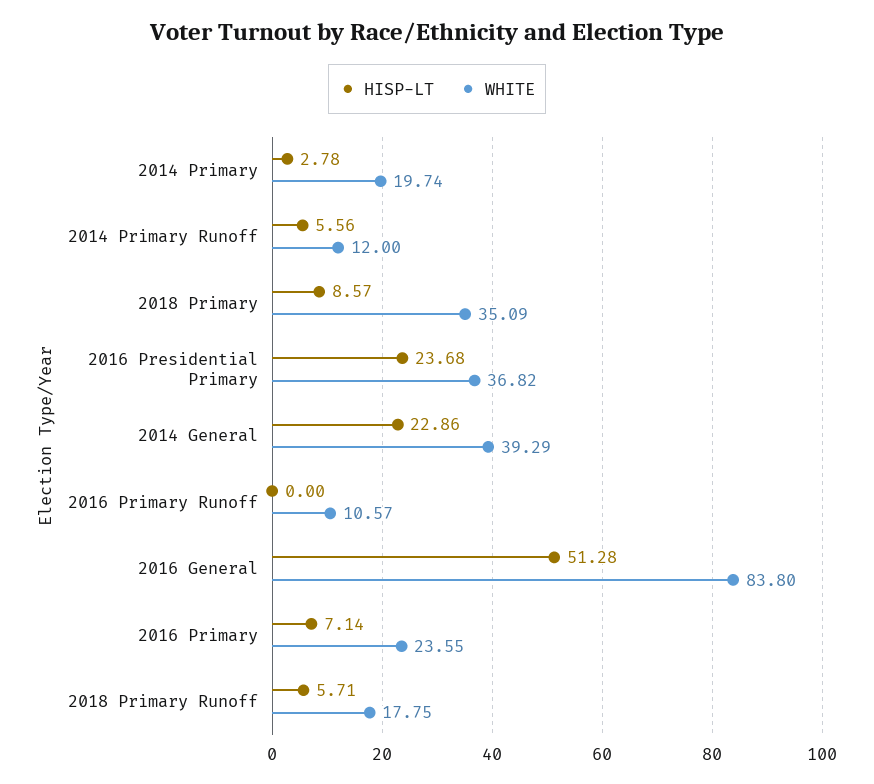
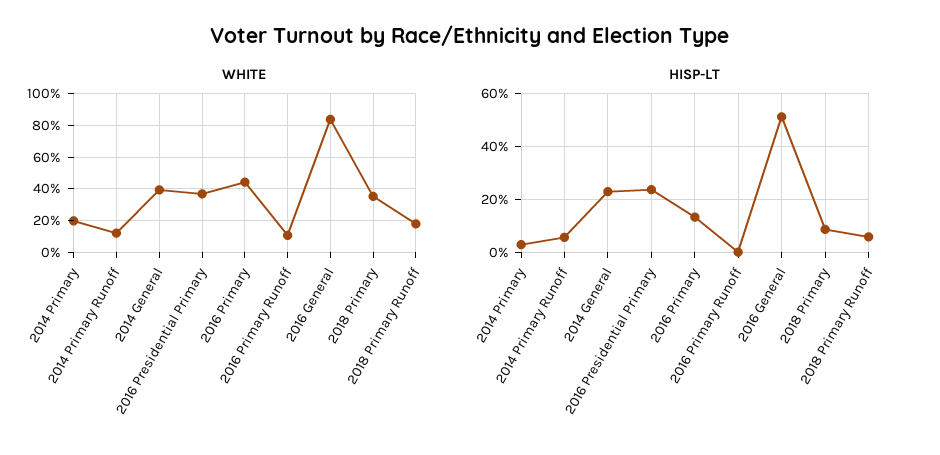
HISP-LT, 2016 Primary: 7.14 -> 12.5
WHITE, 2016 Primary: 23.55 -> 45

